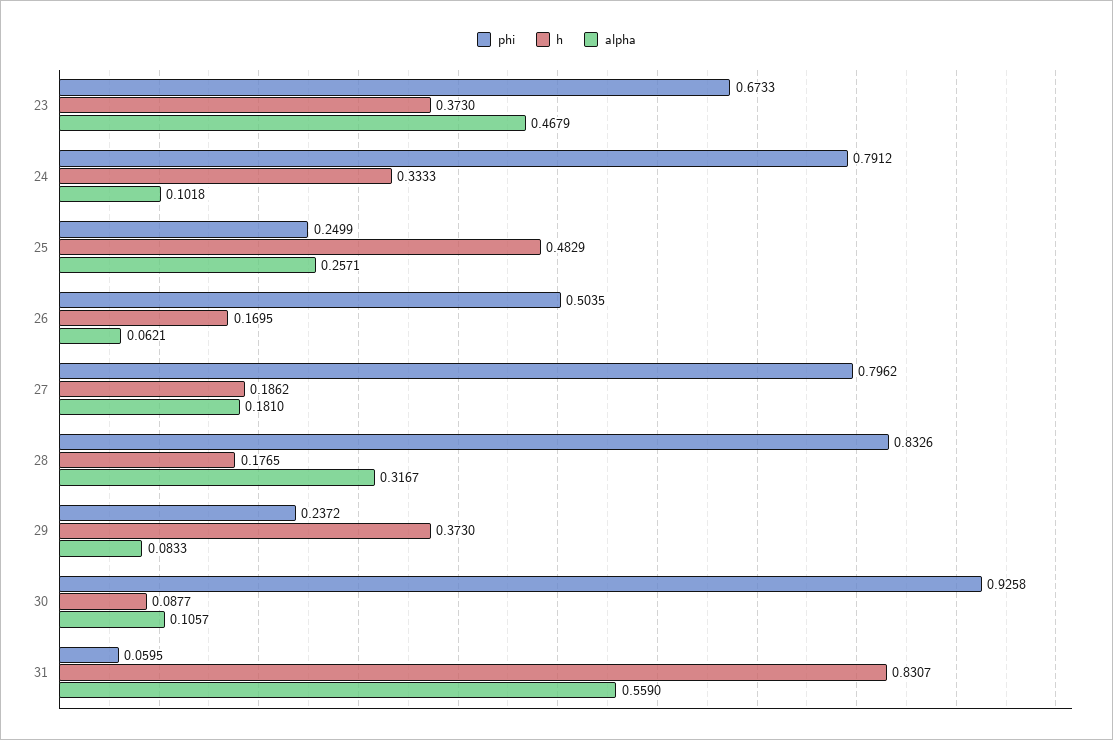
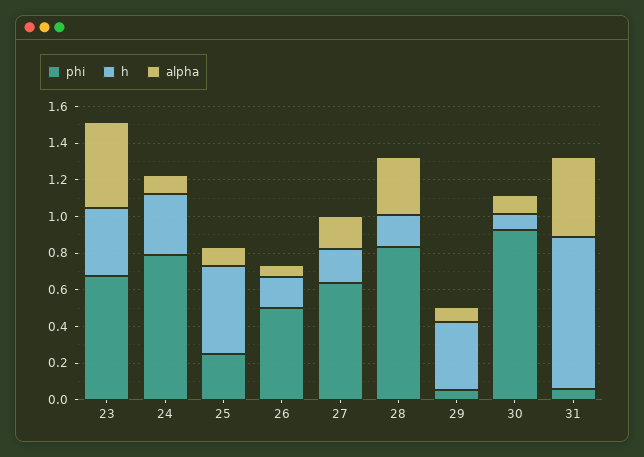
alpha, 25: 0.2571 -> 0.1
phi, 27: 0.7962 -> 0.65
phi, 29: 0.2372 -> 0.05
alpha, 31: 0.559 -> 0.45

